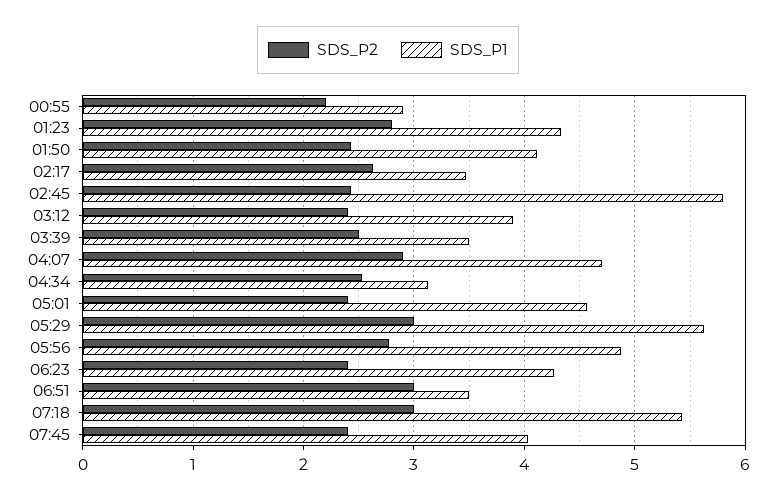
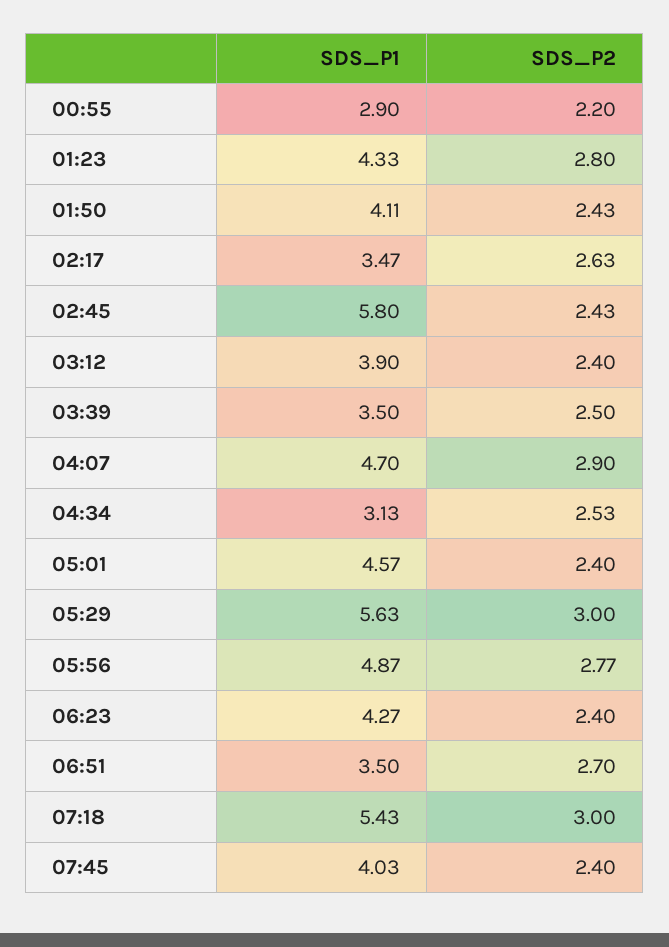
SDS_P2, 06:51: 3 -> 2.7

